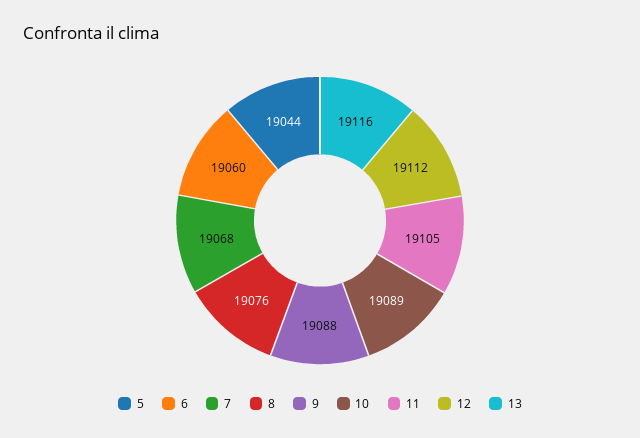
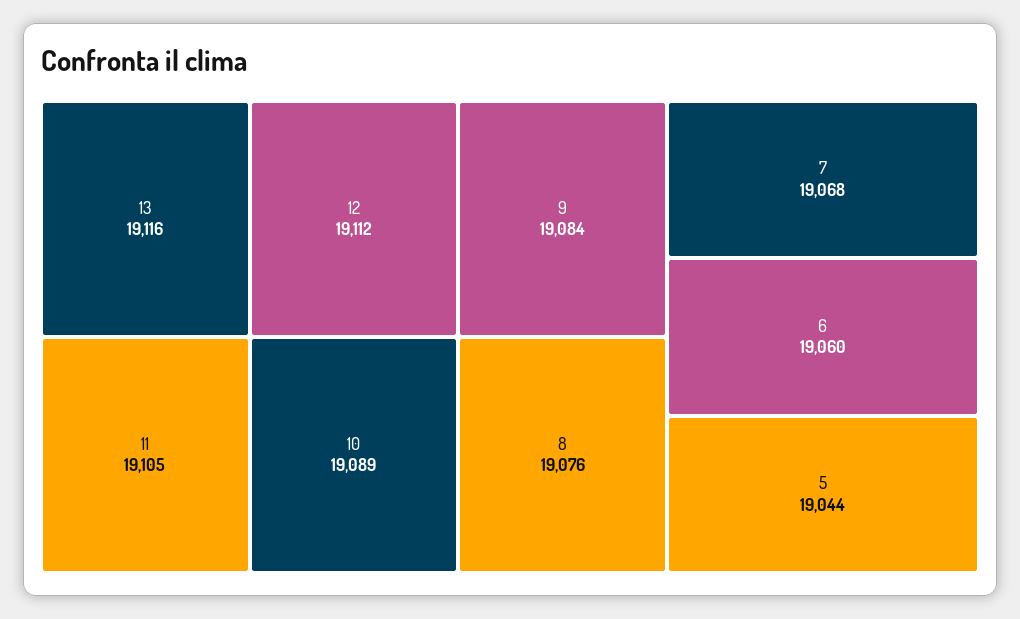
9: 19088 -> 19084

